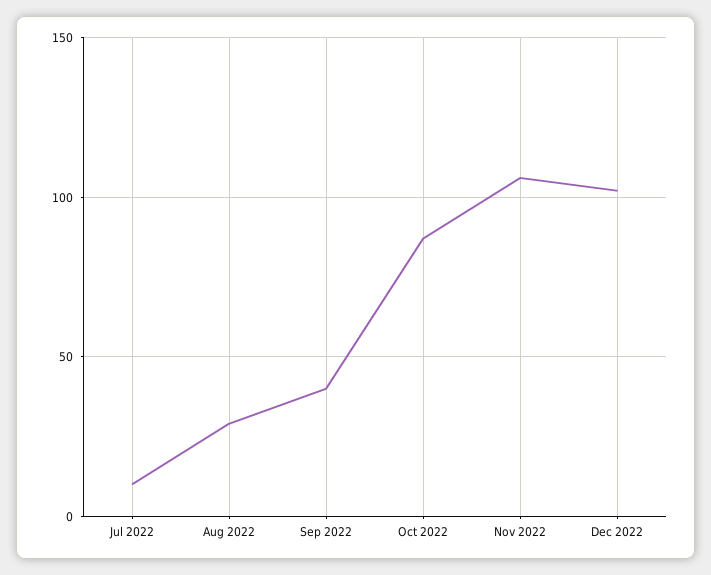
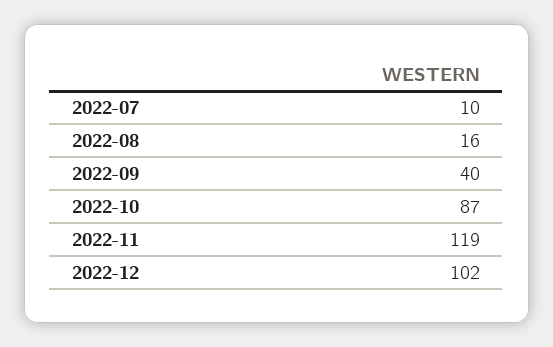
Aug 2022: 30 -> 16
Nov 2022: 105 -> 119

